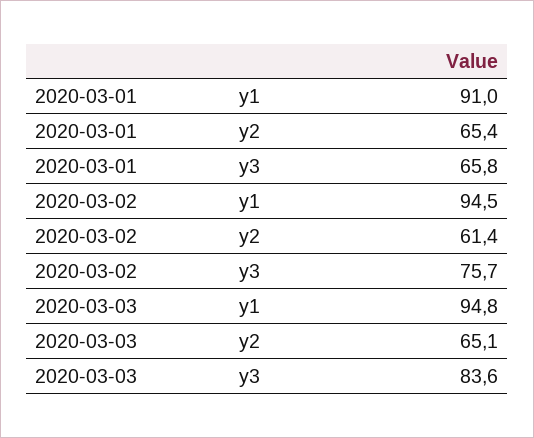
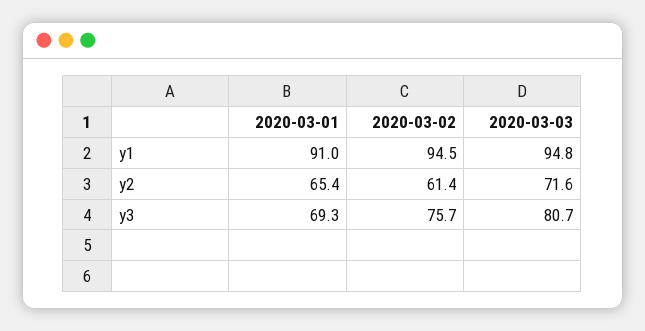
2020-03-01, y3: 65.8 -> 69.3
2020-03-03, y2: 65.1 -> 71.6
2020-03-03, y3: 83.6 -> 80.7

